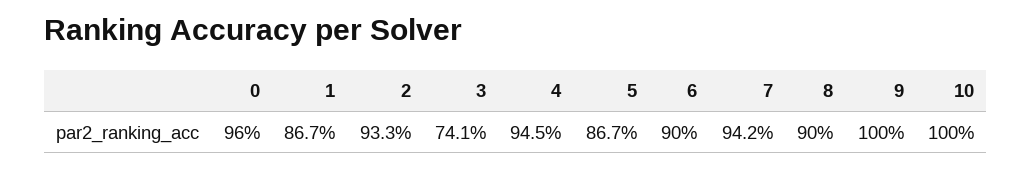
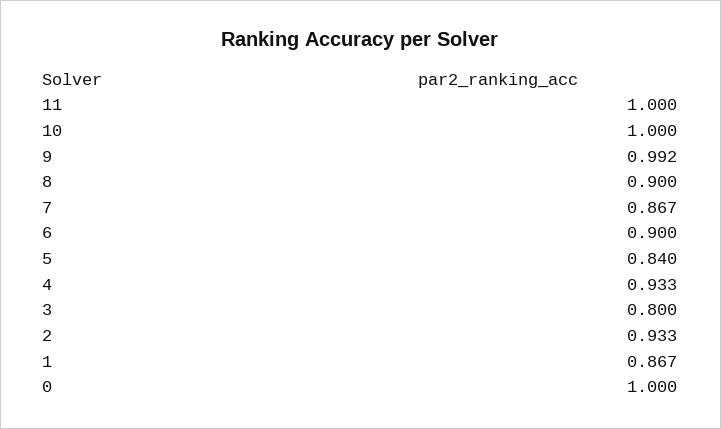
0: 0.96 -> 1
3: 0.741 -> 0.8
4: 0.945 -> 0.933
5: 0.867 -> 0.84
7: 0.942 -> 0.867
9: 1 -> 0.992
11: none -> 1

